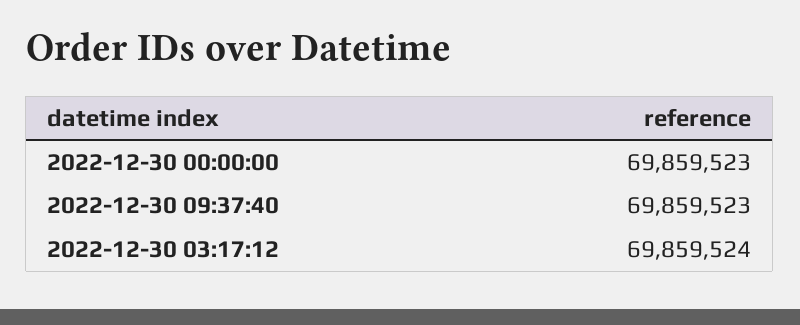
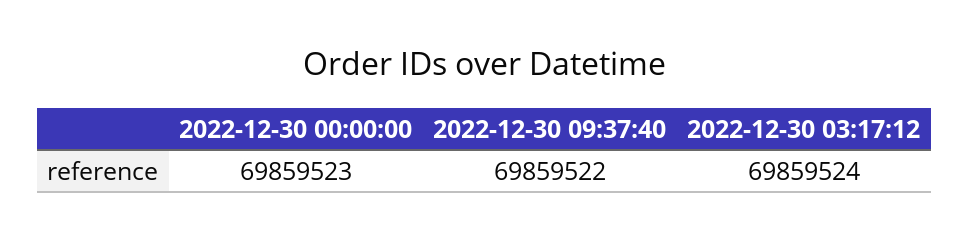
2022-12-30 09:37:40: 69859523 -> 69859522

